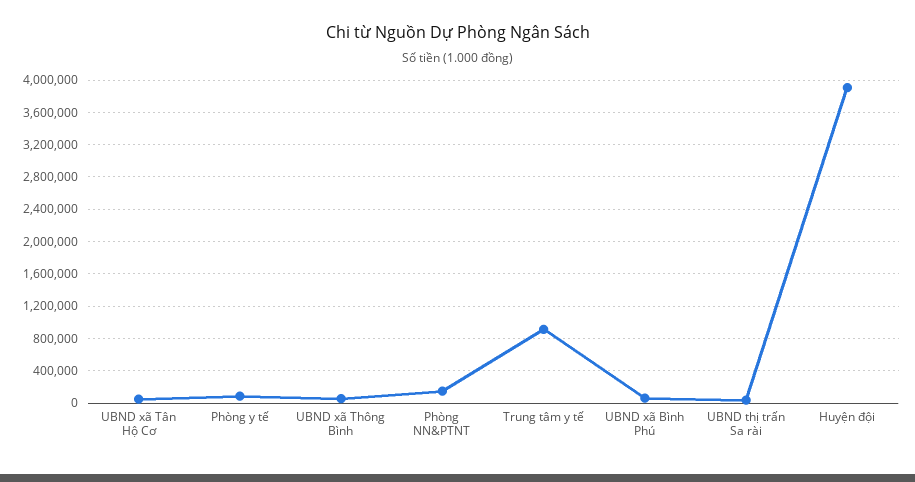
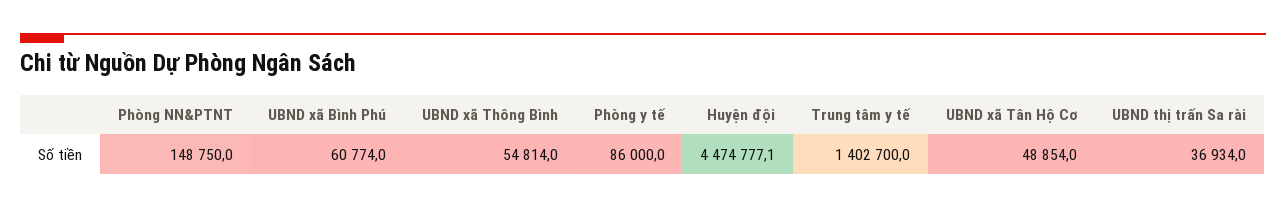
Trung tâm y tế: 900000 -> 1402700
Huyện đội: 3900000 -> 4474777.1

